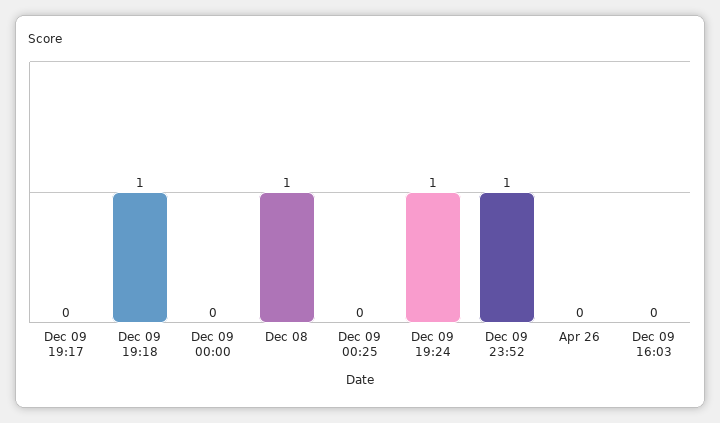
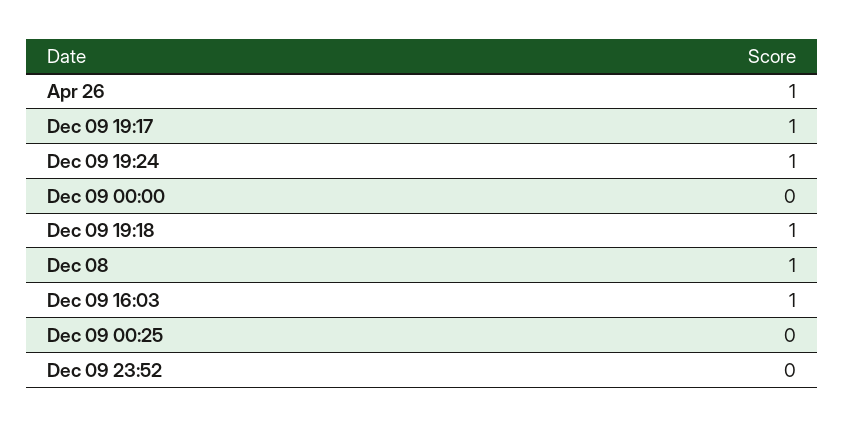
Dec 09 19:17: 0 -> 1
Dec 09 23:52: 1 -> 0
Apr 26: 0 -> 1
Dec 09 16:03: 0 -> 1

